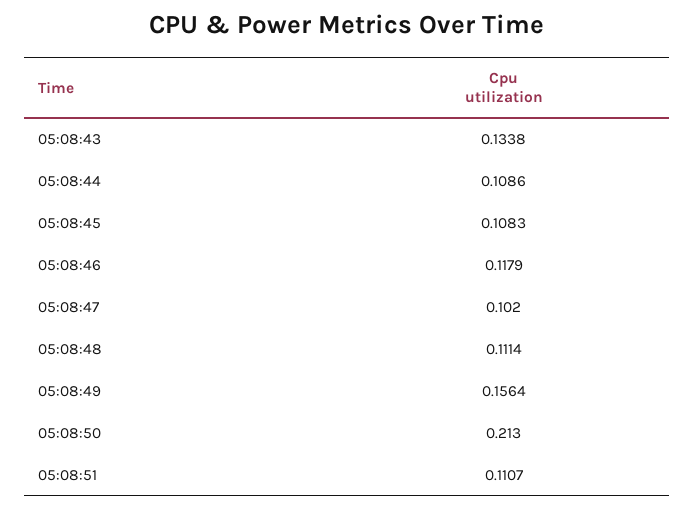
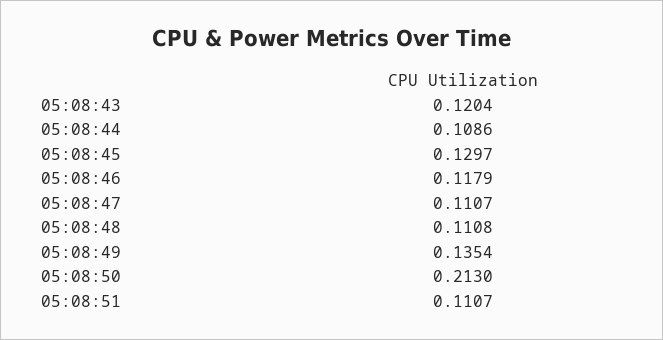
05:08:43: 0.1338 -> 0.1204
05:08:45: 0.1083 -> 0.1297
05:08:47: 0.102 -> 0.1107
05:08:48: 0.1114 -> 0.1108
05:08:49: 0.1564 -> 0.1354

